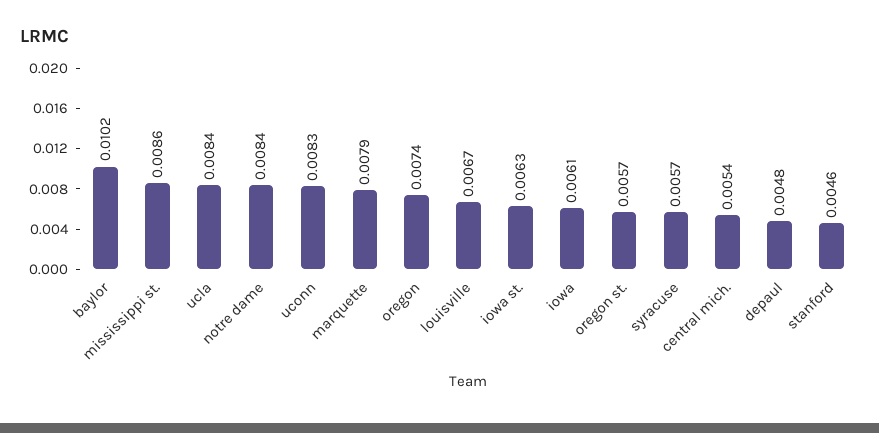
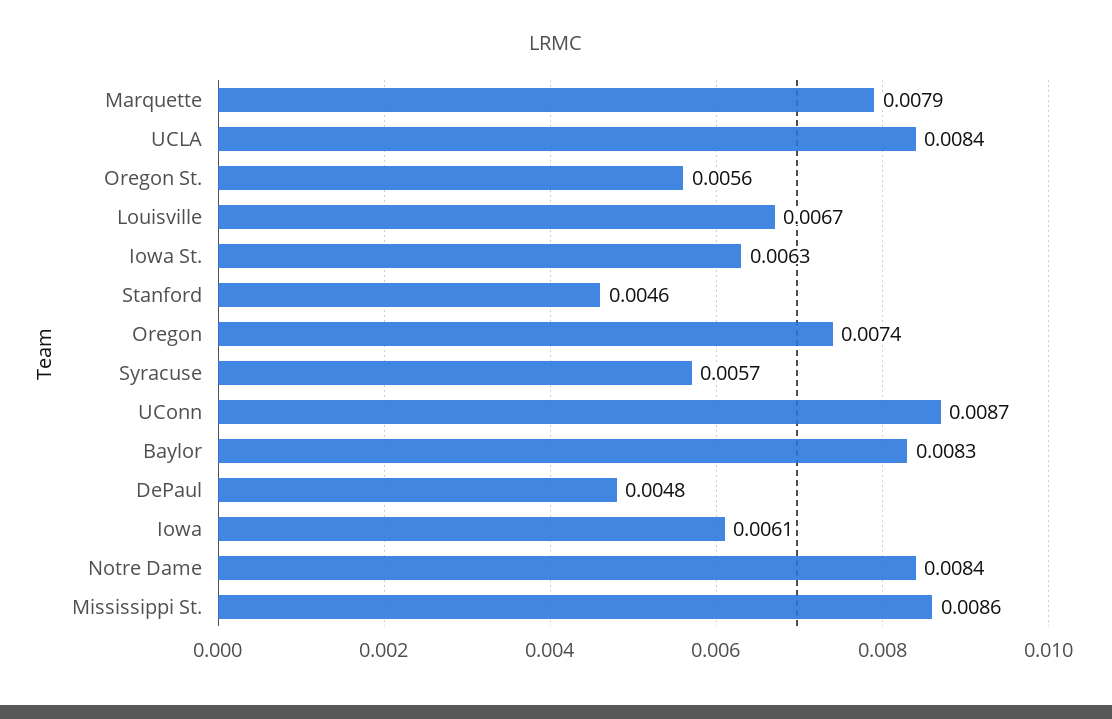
baylor: 0.0102 -> 0.0083
uconn: 0.0083 -> 0.0087
oregon st.: 0.0057 -> 0.0056
central mich.: 0.0054 -> none

